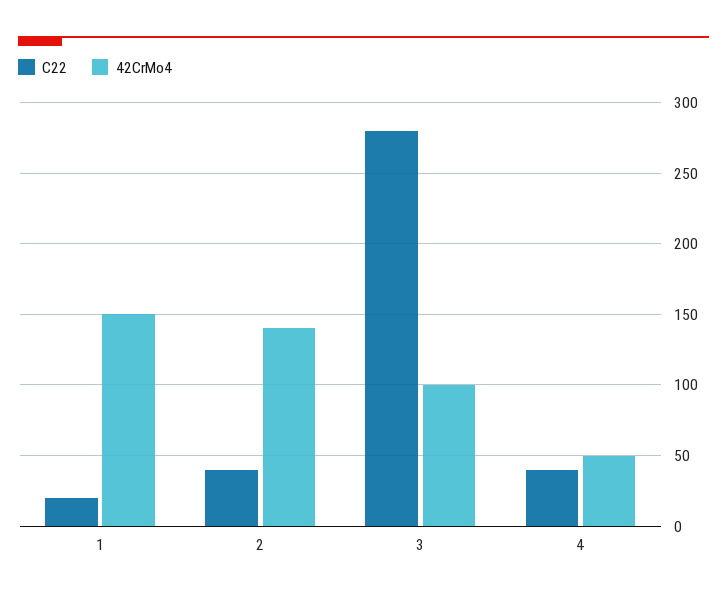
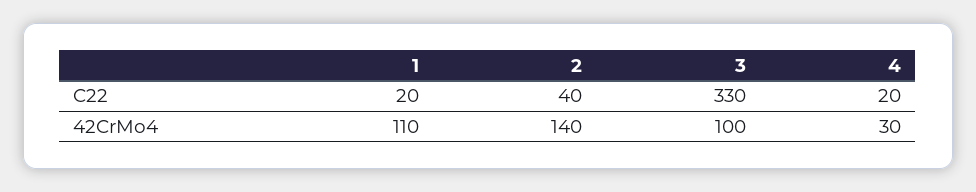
42CrMo4, 1: 150 -> 110
C22, 3: 280 -> 330
C22, 4: 40 -> 20
42CrMo4, 4: 50 -> 30

